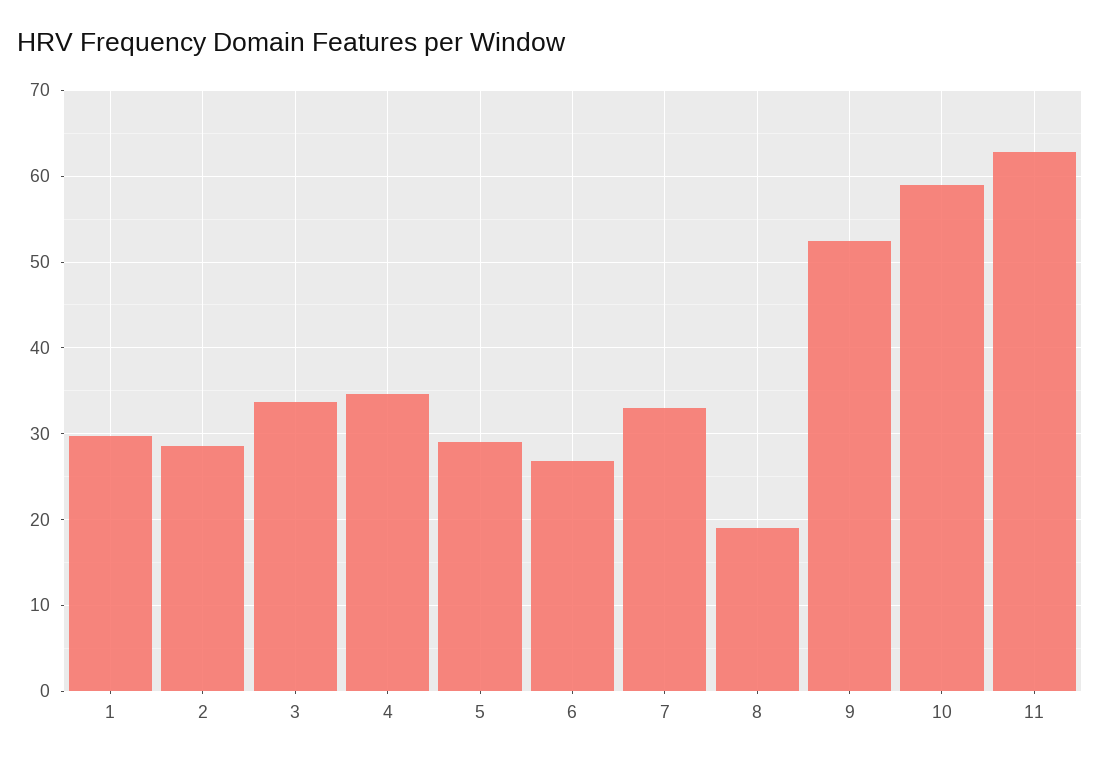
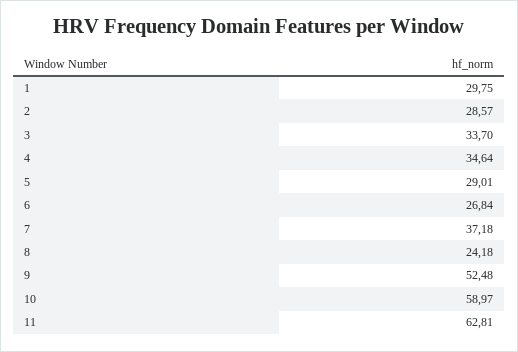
7: 33 -> 37.18
8: 19 -> 24.18

